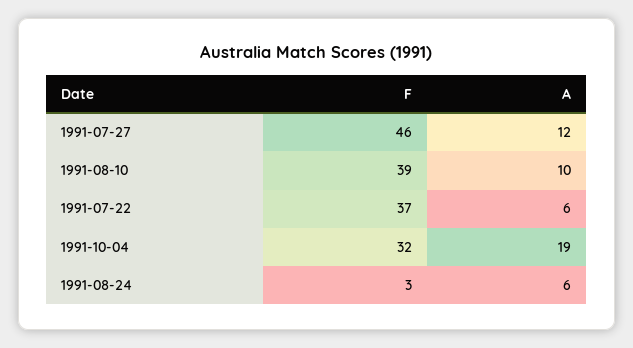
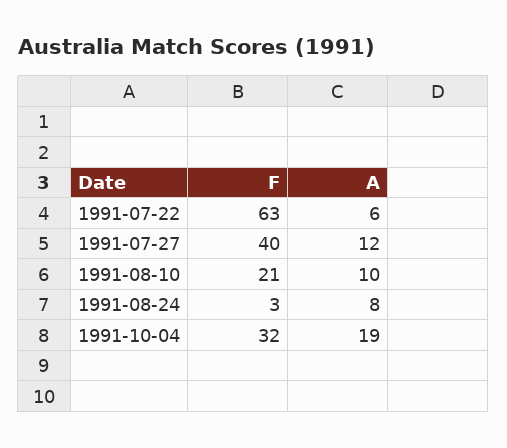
F, 1991-07-27: 46 -> 40
F, 1991-08-10: 39 -> 21
F, 1991-07-22: 37 -> 63
A, 1991-08-24: 6 -> 8

